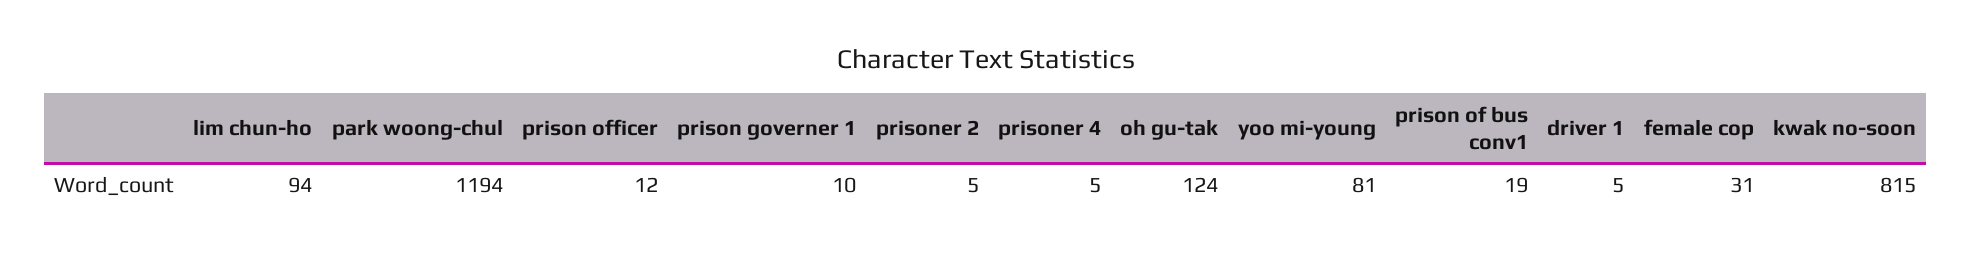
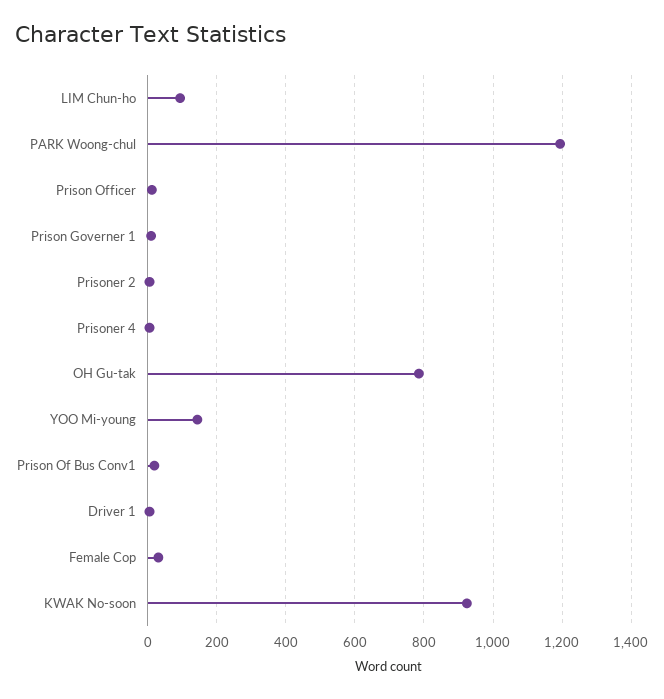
oh gu-tak: 124 -> 780
yoo mi-young: 81 -> 140
kwak no-soon: 815 -> 920

